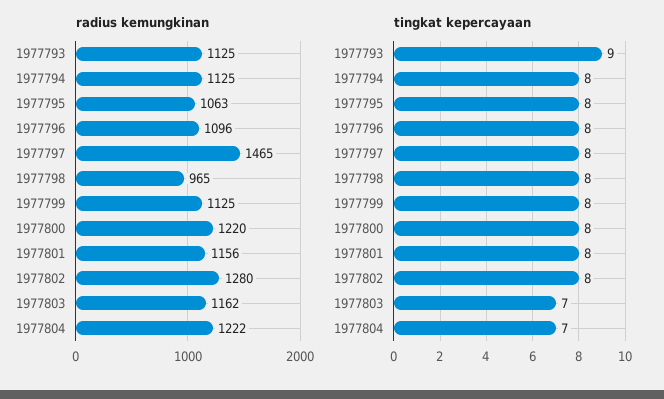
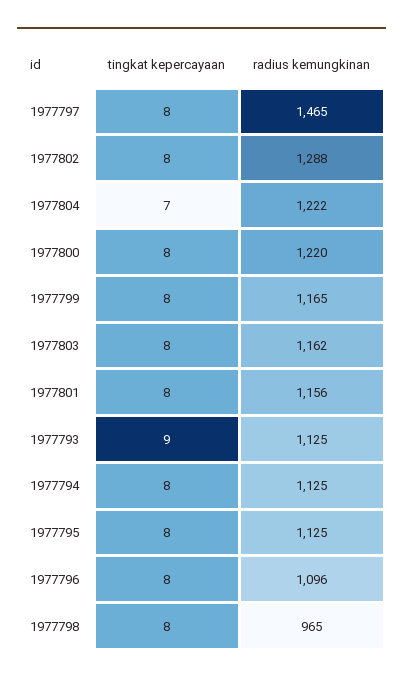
radius kemungkinan, 1977795: 1063 -> 1125
radius kemungkinan, 1977799: 1125 -> 1165
radius kemungkinan, 1977802: 1280 -> 1288
tingkat kepercayaan, 1977803: 7 -> 8

